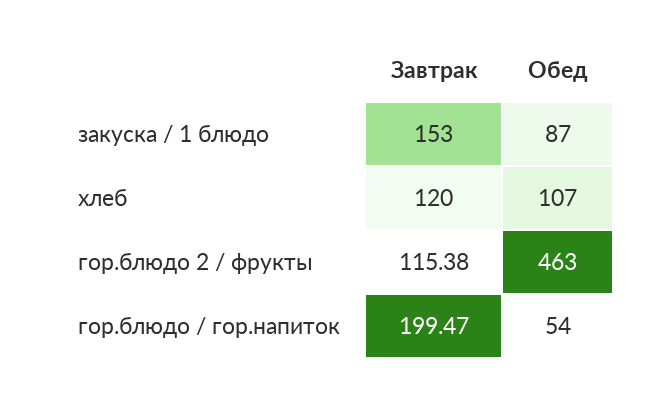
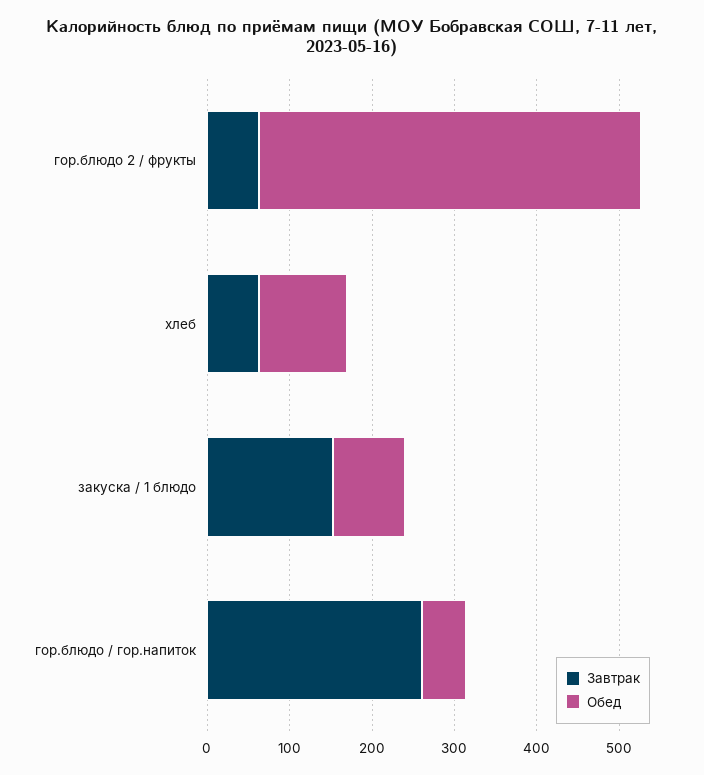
Завтрак, хлеб: 120 -> 60
Завтрак, гор.блюдо 2 / фрукты: 115.38 -> 60
Завтрак, гор.блюдо / гор.напиток: 199.47 -> 260

